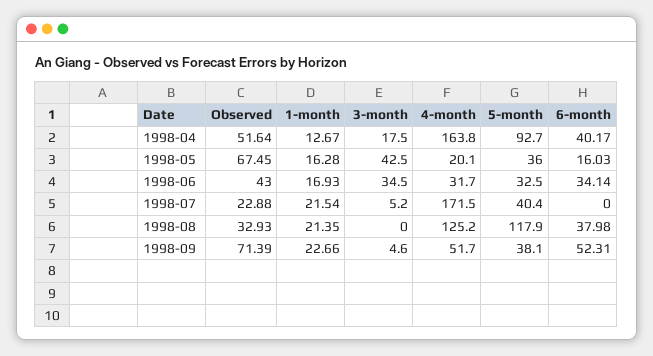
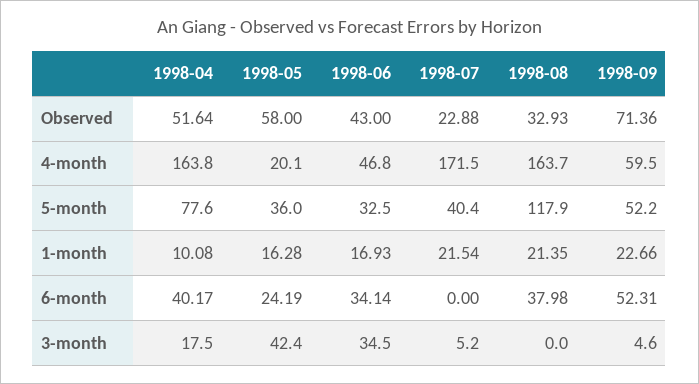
1-month, 1998-04: 12.67 -> 10.08
5-month, 1998-04: 92.7 -> 77.6
Observed, 1998-05: 67.45 -> 58
3-month, 1998-05: 42.5 -> 42.4
6-month, 1998-05: 16.03 -> 24.19
4-month, 1998-06: 31.7 -> 46.8
4-month, 1998-08: 125.2 -> 163.7
Observed, 1998-09: 71.39 -> 71.36
4-month, 1998-09: 51.7 -> 59.5
5-month, 1998-09: 38.1 -> 52.2

